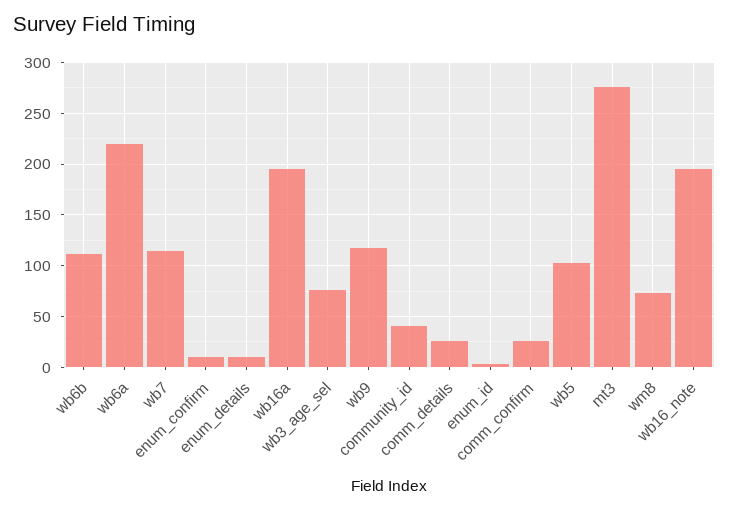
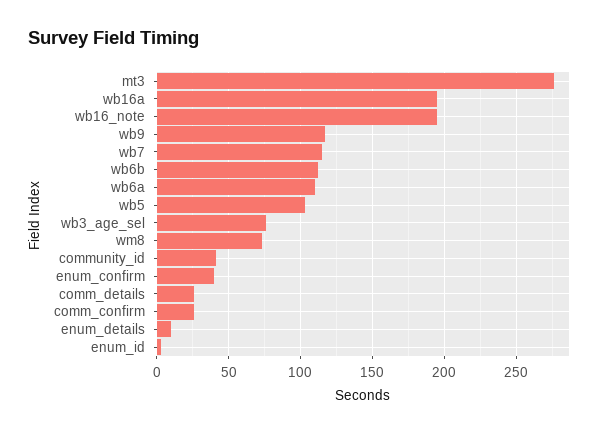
wb6a: 220 -> 110
enum_confirm: 10 -> 40

